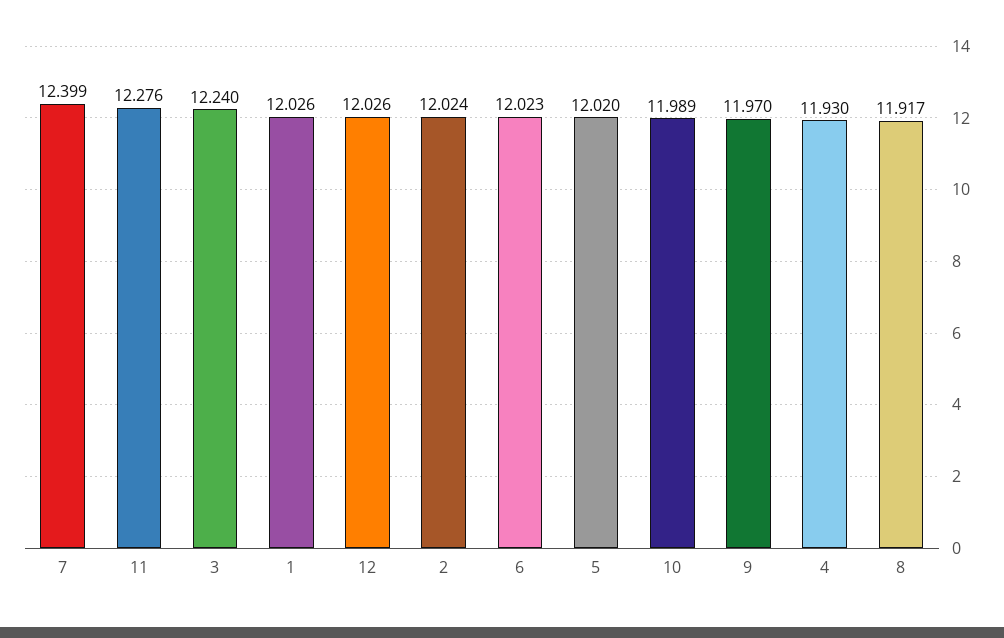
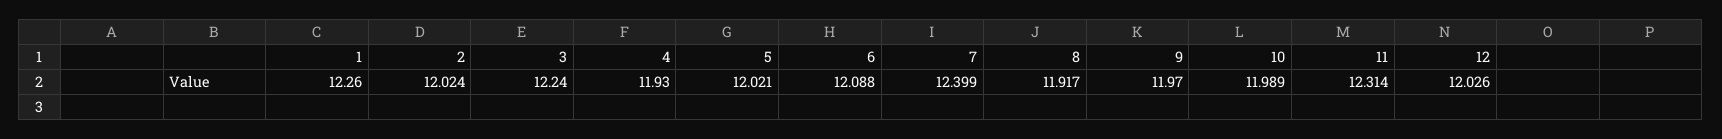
11: 12.276 -> 12.314
1: 12.026 -> 12.26
6: 12.023 -> 12.088
5: 12.02 -> 12.021

